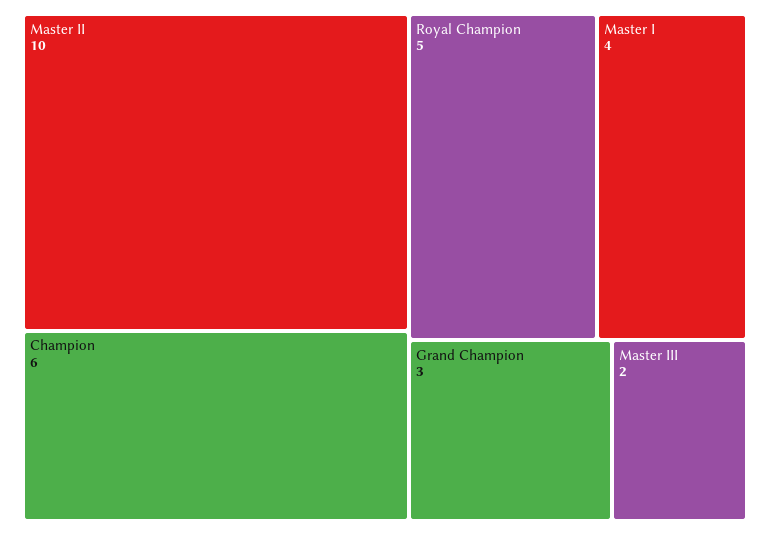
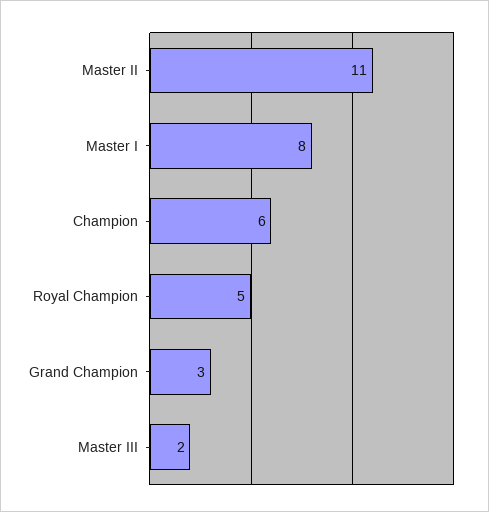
Master II: 10 -> 11
Master I: 4 -> 8

